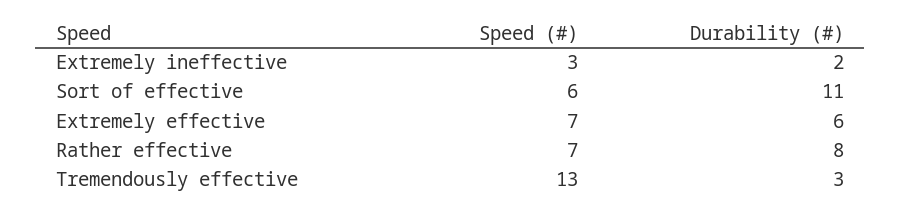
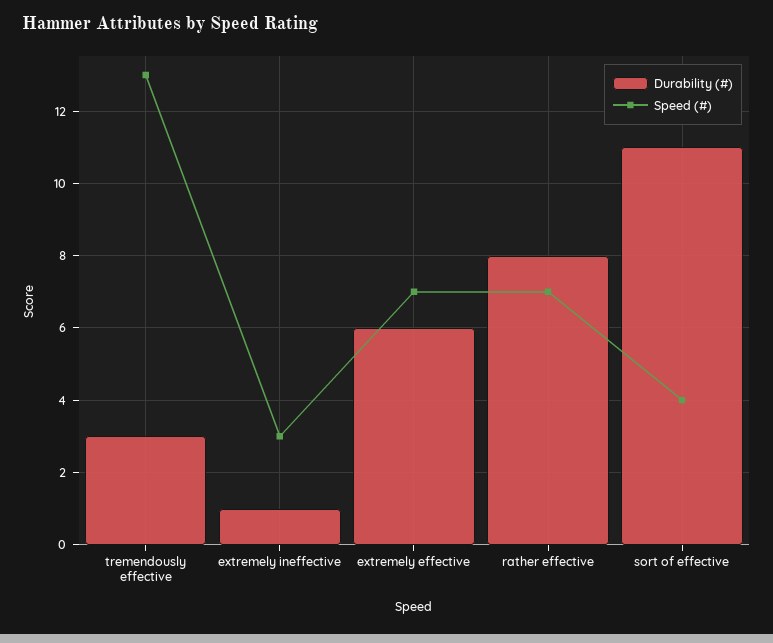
Durability (#), Extremely ineffective: 2 -> 1
Speed (#), Sort of effective: 6 -> 4

